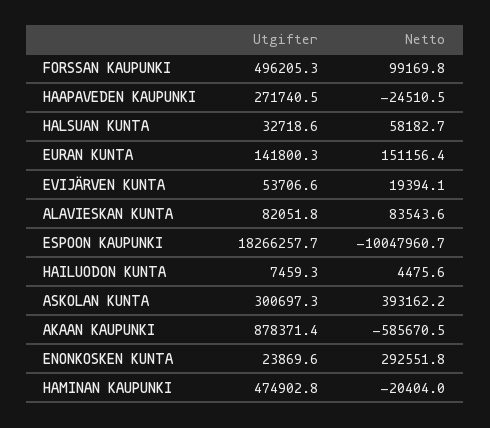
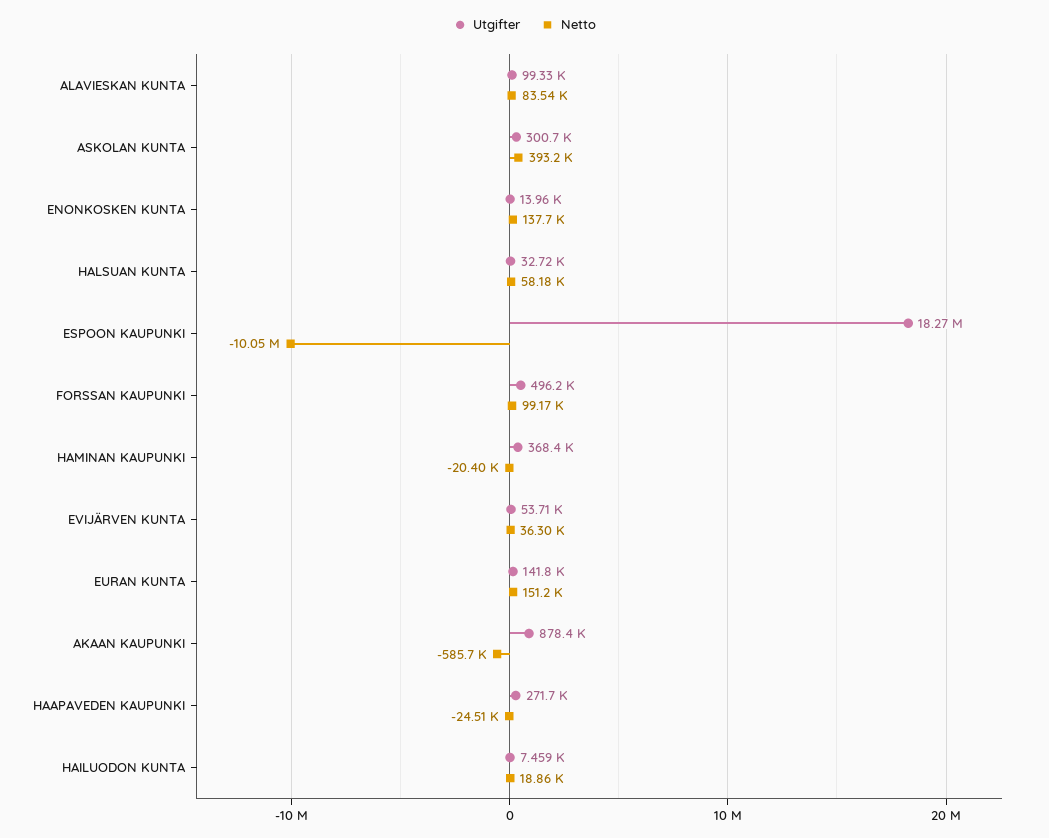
Netto, EVIJÄRVEN KUNTA: 19394.1 -> 36300
Utgifter, ALAVIESKAN KUNTA: 82051.8 -> 99330
Netto, HAILUODON KUNTA: 4475.6 -> 18860
Utgifter, ENONKOSKEN KUNTA: 23869.6 -> 13960
Netto, ENONKOSKEN KUNTA: 292551.8 -> 137700
Utgifter, HAMINAN KAUPUNKI: 474902.8 -> 368400

